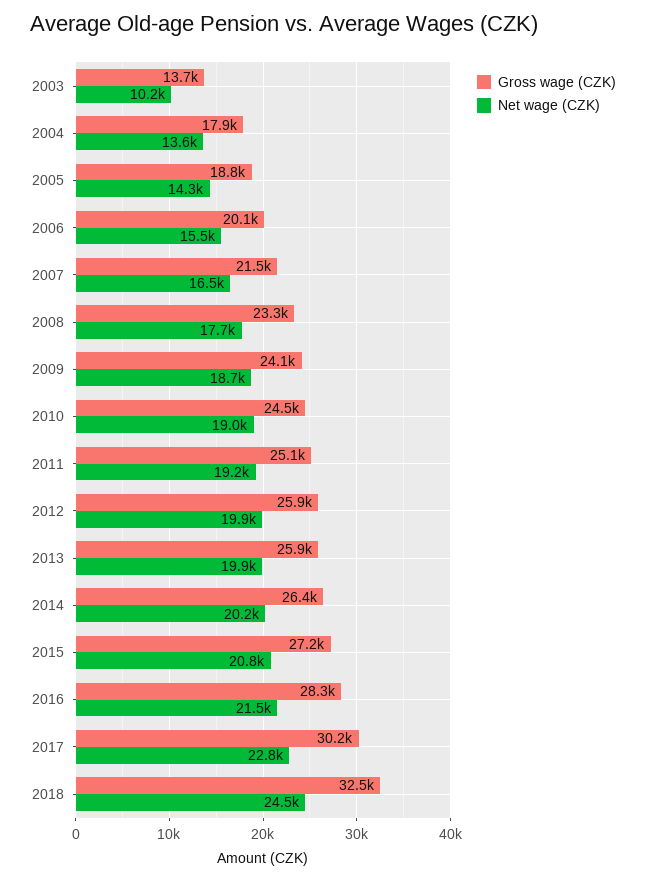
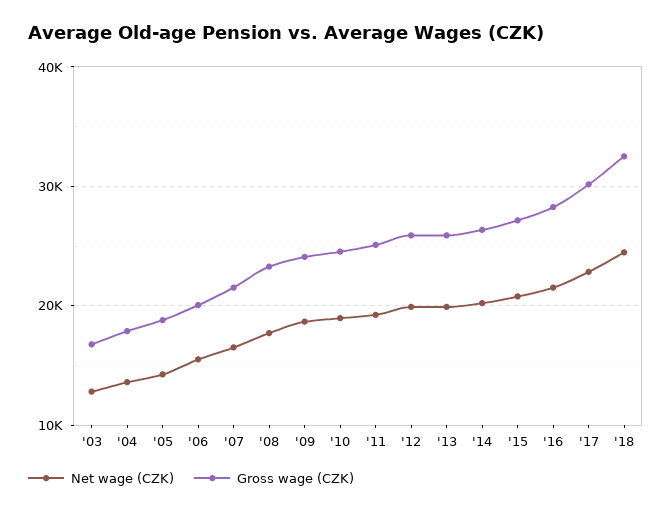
Gross wage (CZK), 2003: 13700 -> 17000
Net wage (CZK), 2003: 10200 -> 13000

